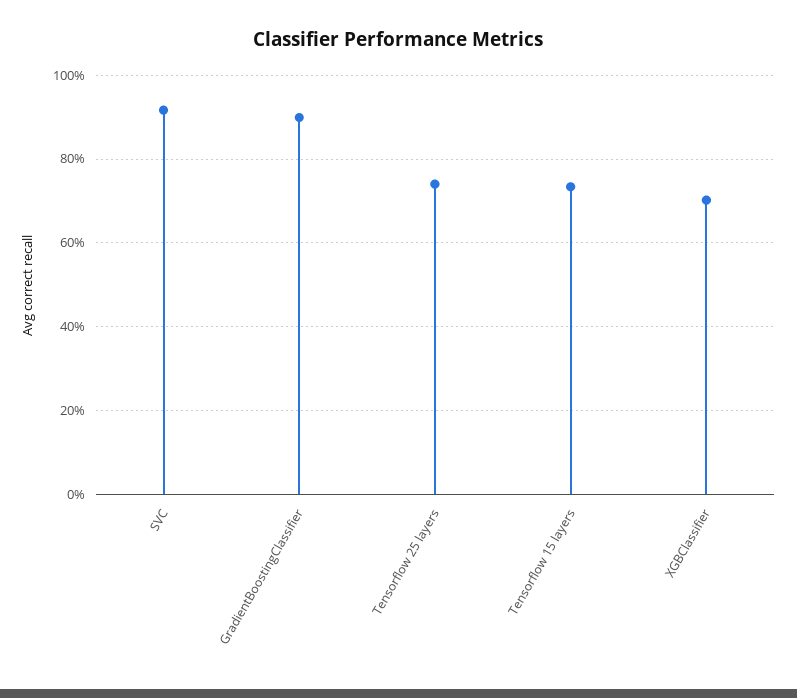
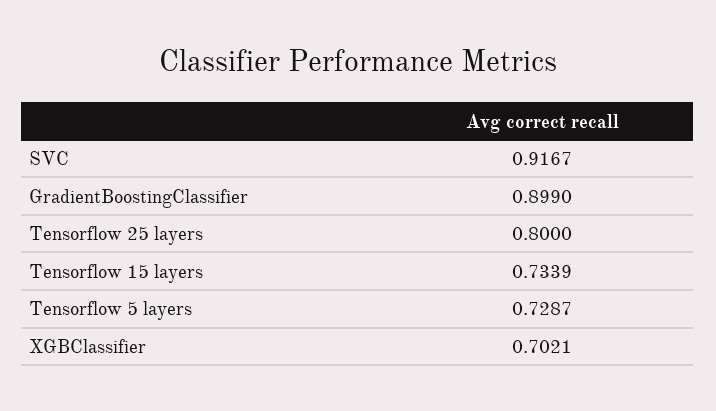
Tensorflow 25 layers: 0.74 -> 0.8
Tensorflow 5 layers: none -> 0.7287

